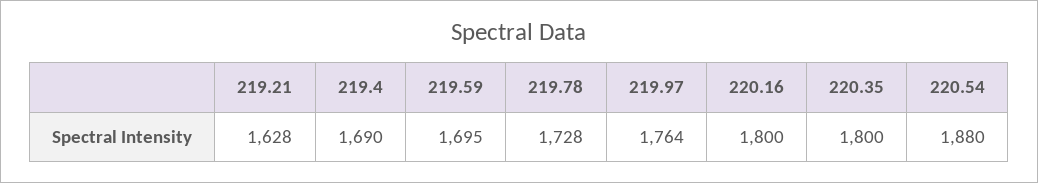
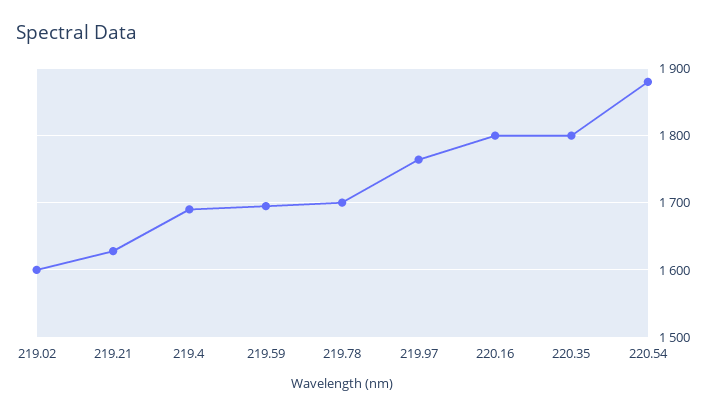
219.78: 1728 -> 1700
219.02: none -> 1600

